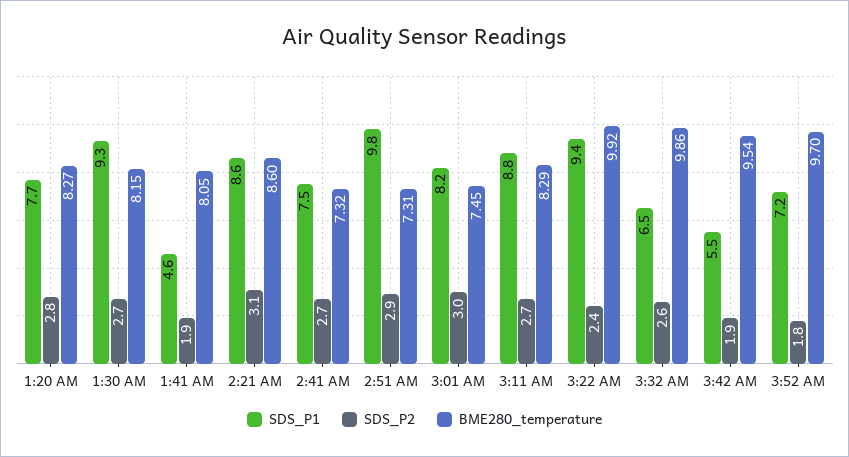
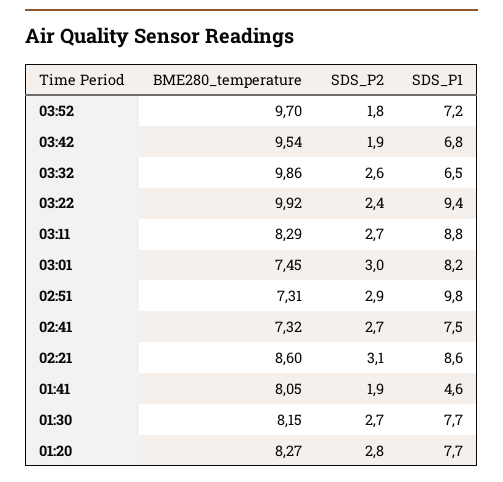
SDS_P1, 1:30 AM: 9.3 -> 7.7
SDS_P1, 3:42 AM: 5.5 -> 6.8

